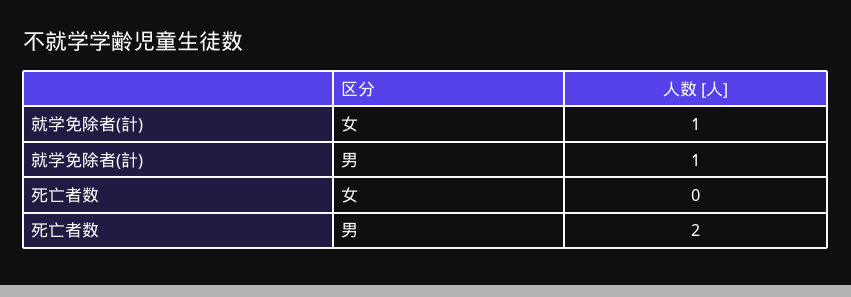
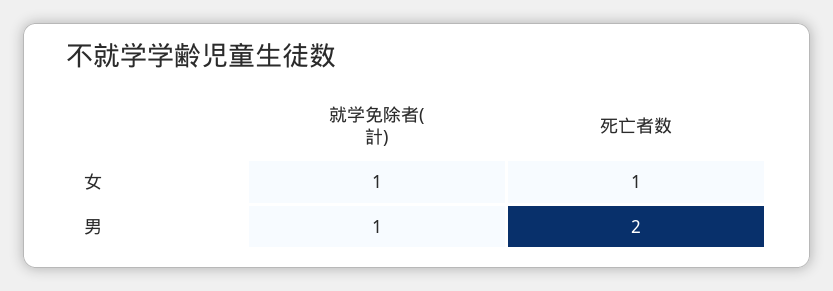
死亡者数, 女: 0 -> 1

